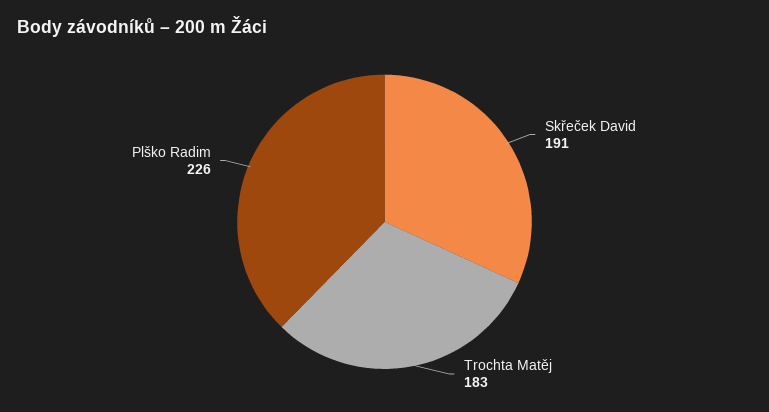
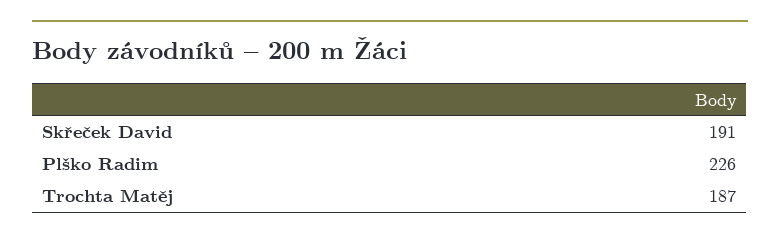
Trochta Matěj: 183 -> 187

